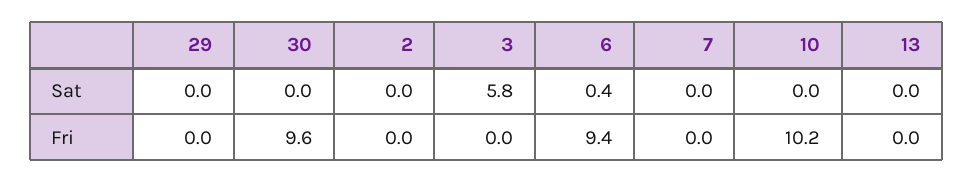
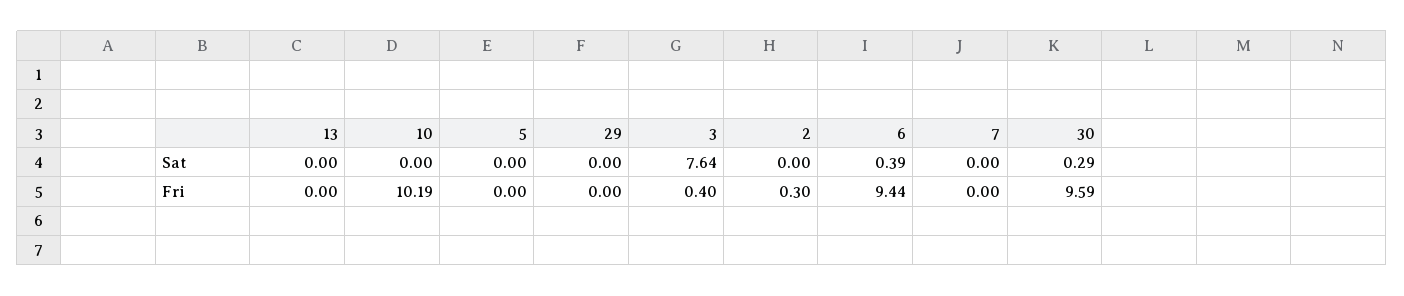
30, Sat: 0 -> 0.29
3, Sat: 5.8 -> 7.64
2, Fri: 0 -> 0.3
3, Fri: 0 -> 0.4
5, Sat: none -> 0
5, Fri: none -> 0

